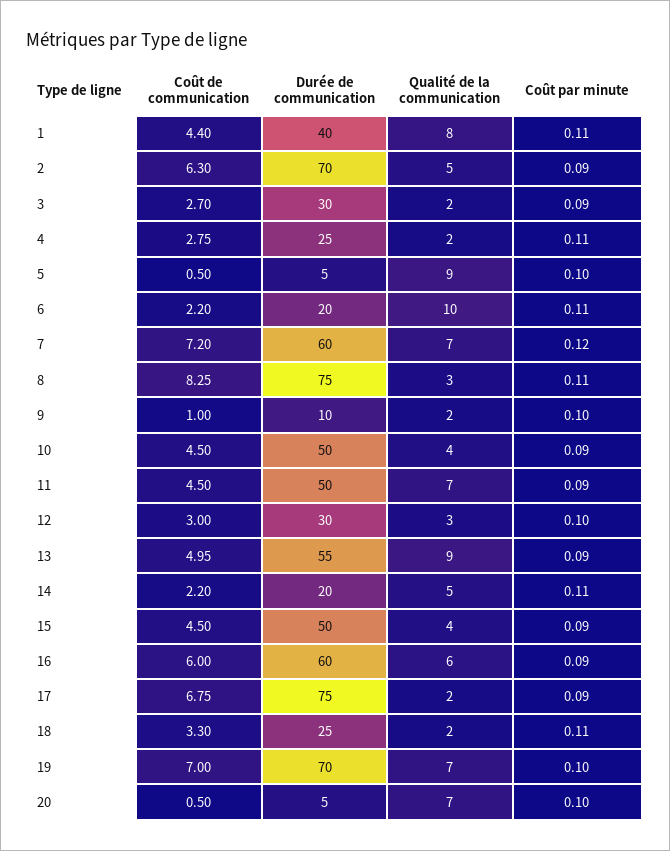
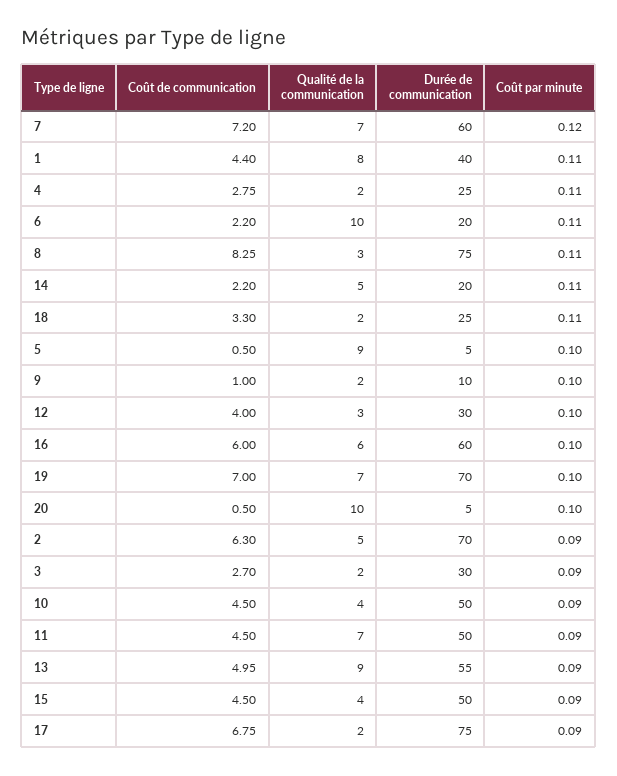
Coût de communication, 12: 3 -> 4
Coût par minute, 16: 0.09 -> 0.1
Qualité de la communication, 20: 7 -> 10

